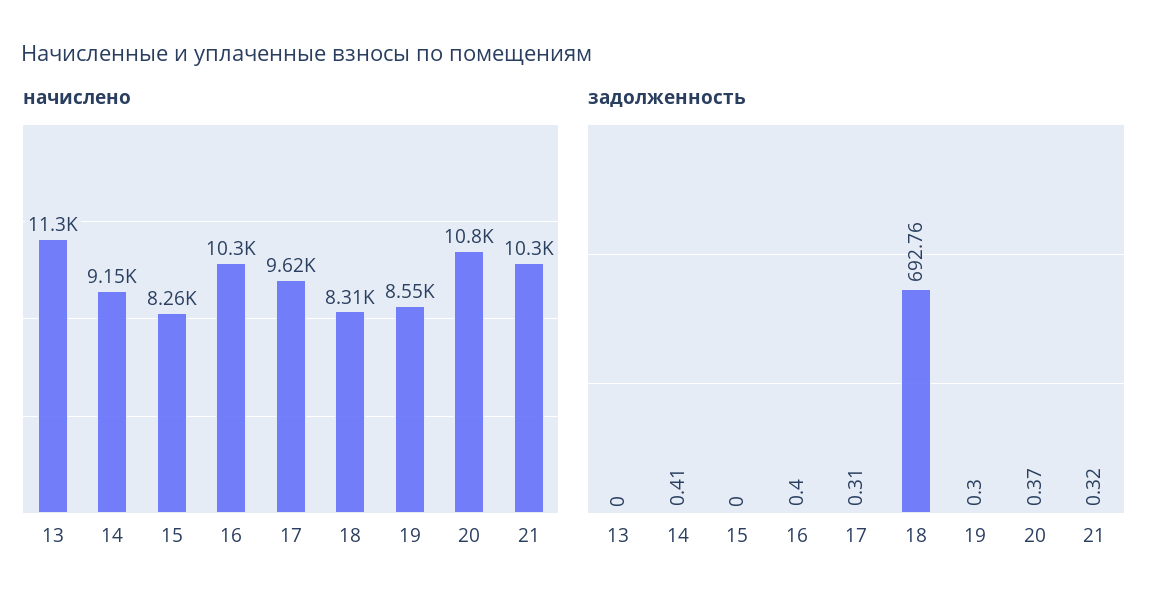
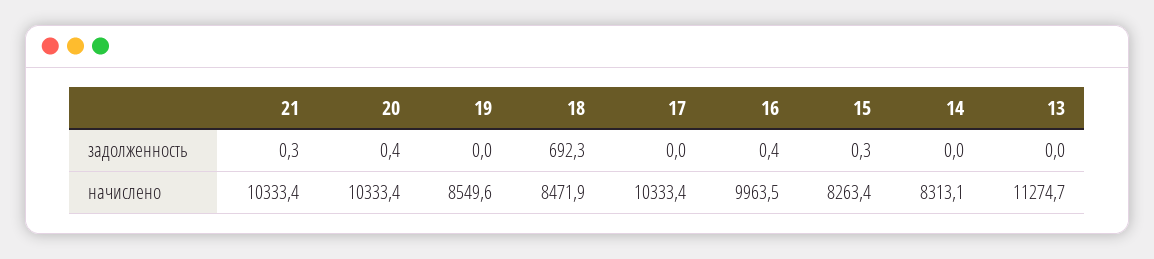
начислено, 14: 9150 -> 8313.1
начислено, 16: 10300 -> 9963.5
начислено, 17: 9620 -> 10333.4
начислено, 18: 8310 -> 8471.9
начислено, 20: 10800 -> 10333.4
задолженность, 14: 0.41 -> 0
задолженность, 15: 0 -> 0.3
задолженность, 17: 0.31 -> 0
задолженность, 18: 692.76 -> 692.3
задолженность, 19: 0.3 -> 0

